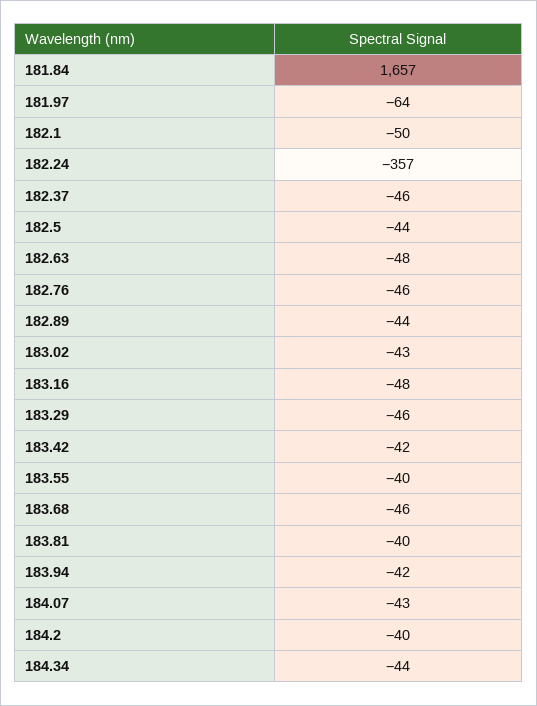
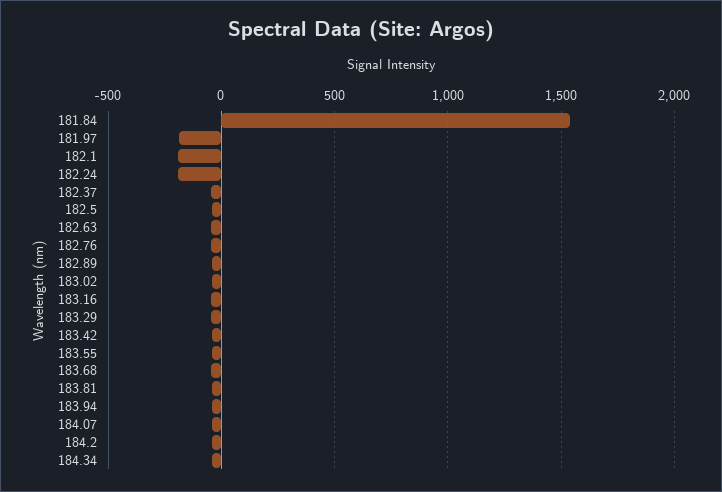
181.84: 1657 -> 1550
181.97: -64 -> -200
182.1: -50 -> -200
182.24: -357 -> -200

